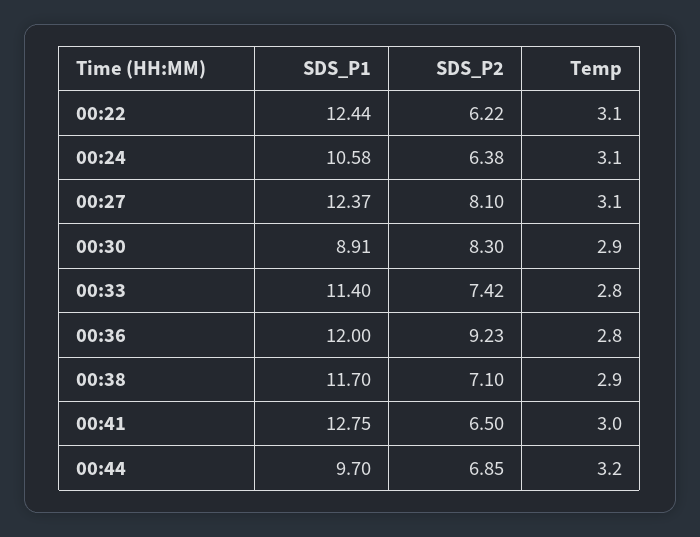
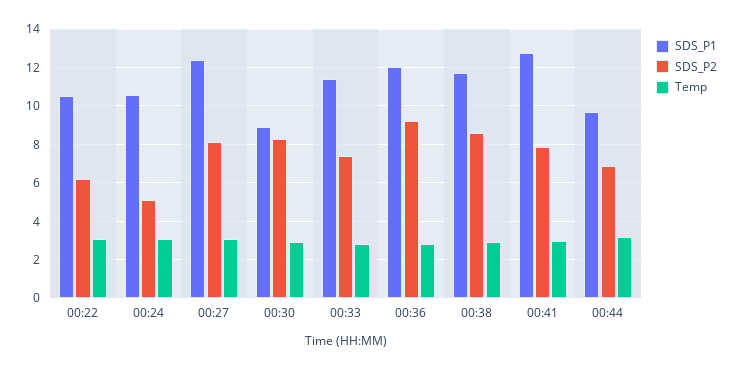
SDS_P1, 00:22: 12.44 -> 10.5
SDS_P2, 00:24: 6.38 -> 5
SDS_P2, 00:38: 7.1 -> 8.5
SDS_P2, 00:41: 6.5 -> 8

